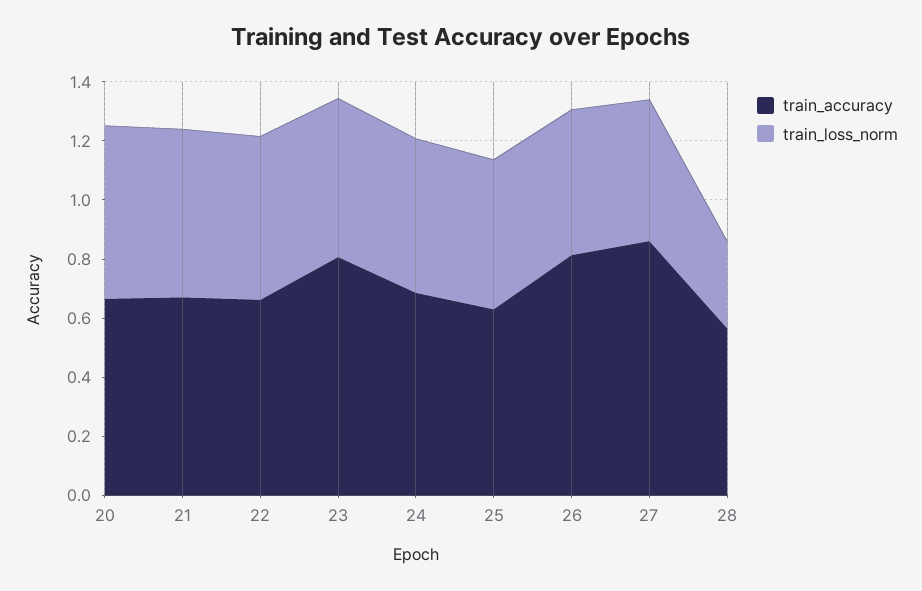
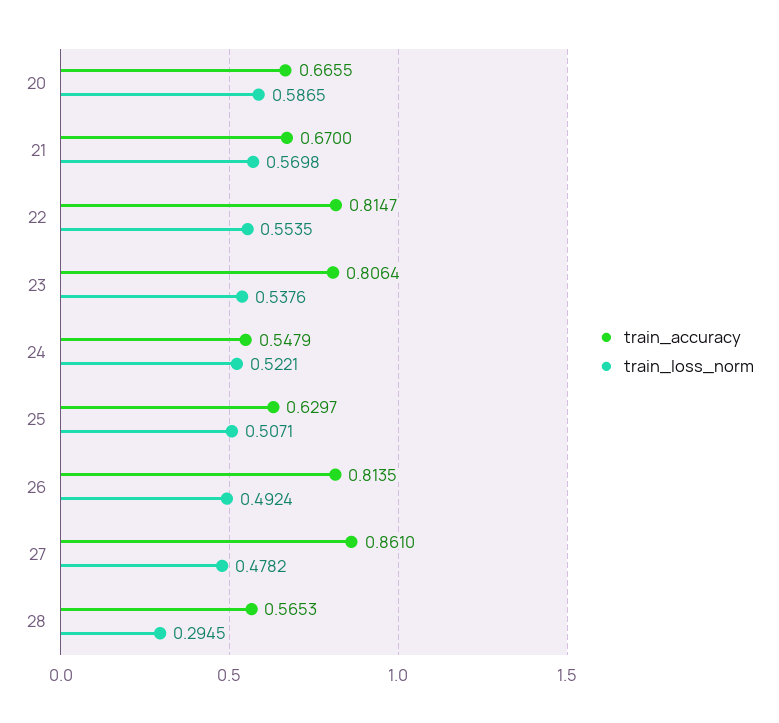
train_accuracy, 22: 0.65 -> 0.8147
train_accuracy, 24: 0.7 -> 0.5479

